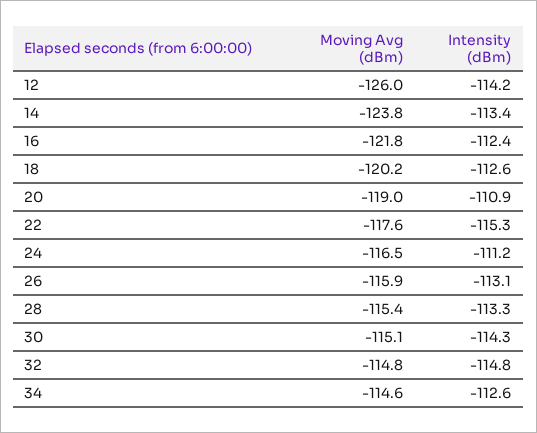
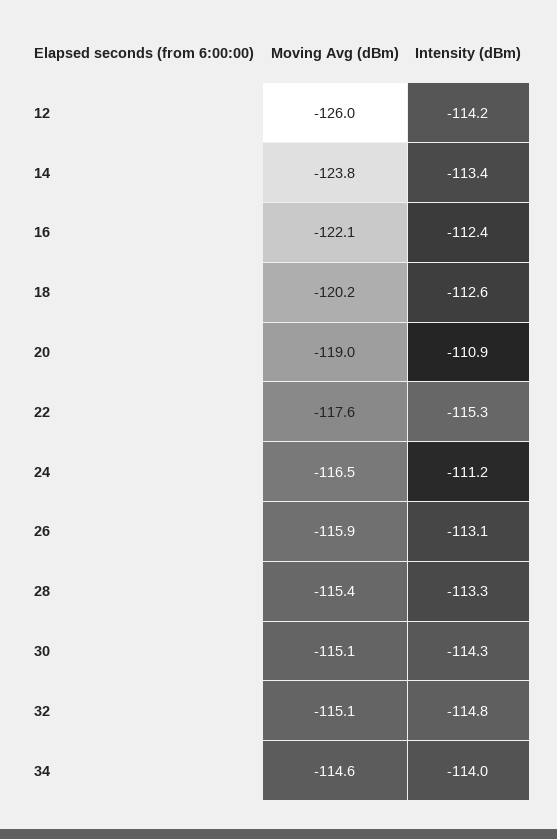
Moving Avg (dBm), 16: -121.8 -> -122.1
Moving Avg (dBm), 32: -114.8 -> -115.1
Intensity (dBm), 34: -112.6 -> -114

